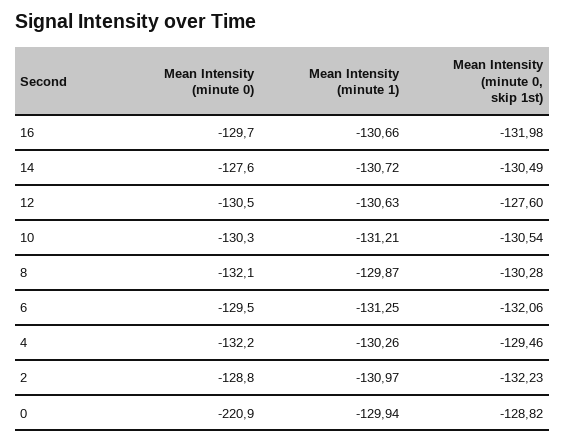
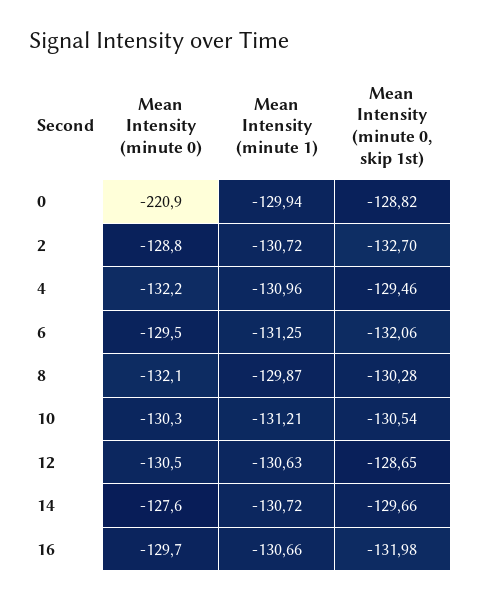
Mean Intensity (minute 0, skip 1st), 14: -130.49 -> -129.66
Mean Intensity (minute 0, skip 1st), 12: -127.6 -> -128.65
Mean Intensity (minute 1), 4: -130.26 -> -130.96
Mean Intensity (minute 1), 2: -130.97 -> -130.72
Mean Intensity (minute 0, skip 1st), 2: -132.23 -> -132.7

